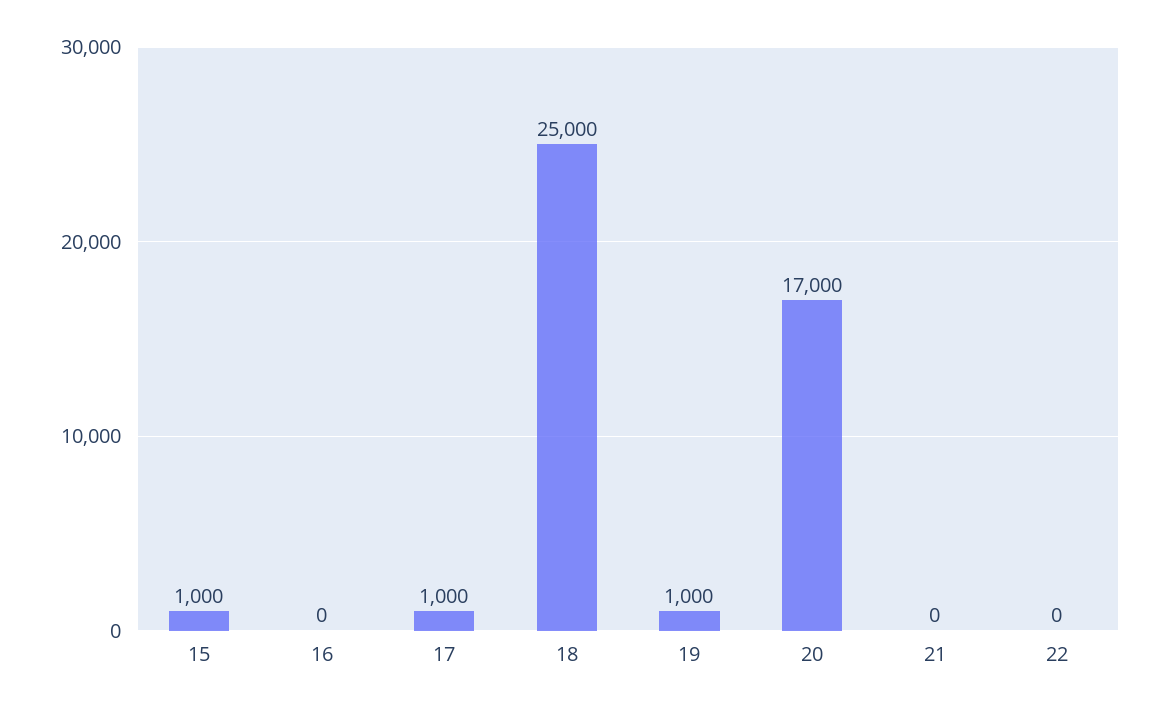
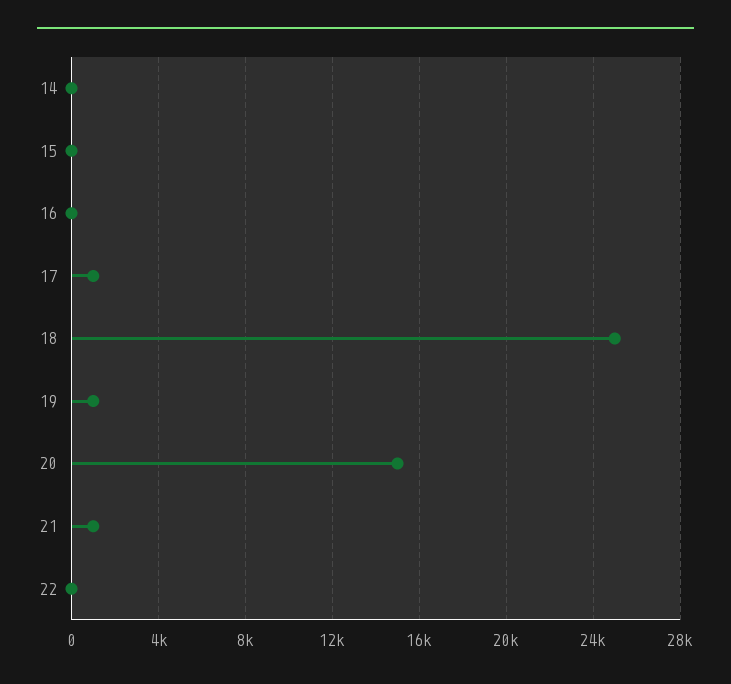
15: 1000 -> 0
20: 17000 -> 15000
21: 0 -> 1000
14: none -> 0

